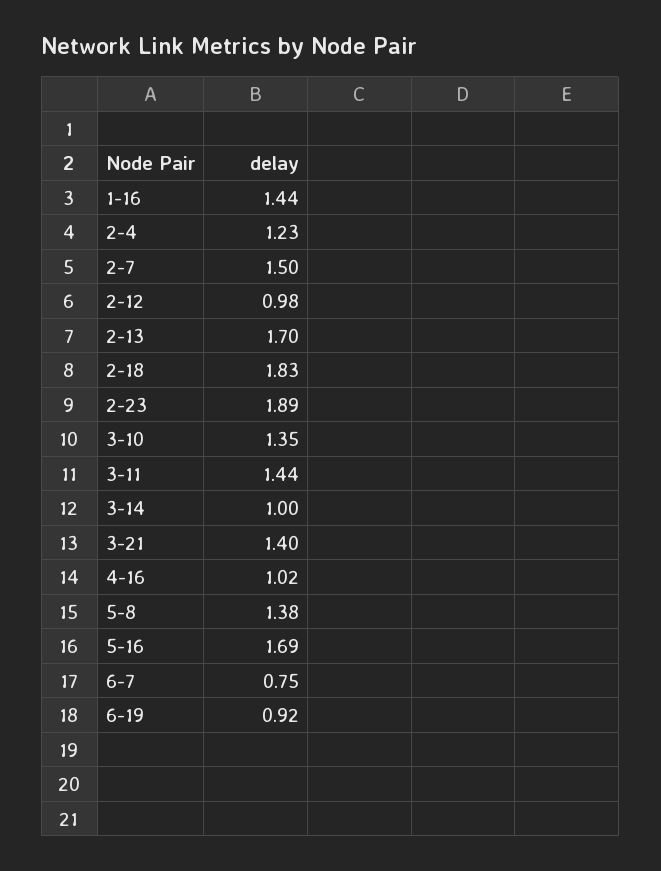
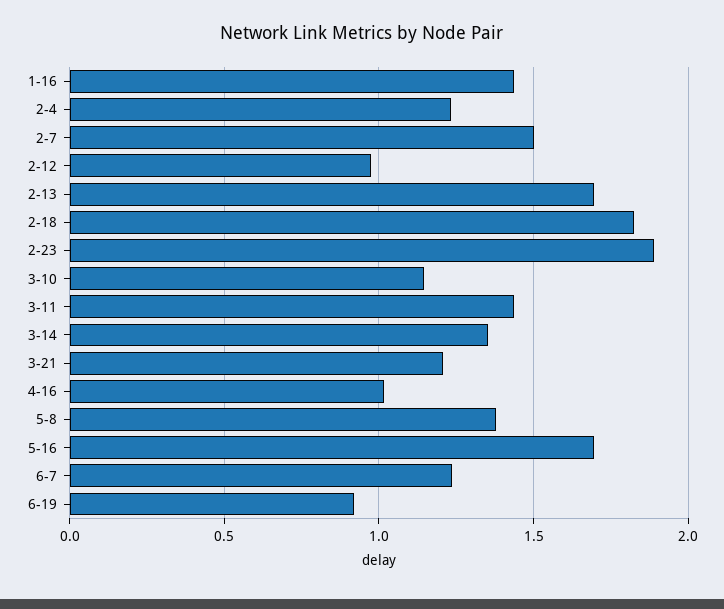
3-10: 1.35 -> 1.15
3-14: 1 -> 1.35
3-21: 1.4 -> 1.2
6-7: 0.75 -> 1.25

